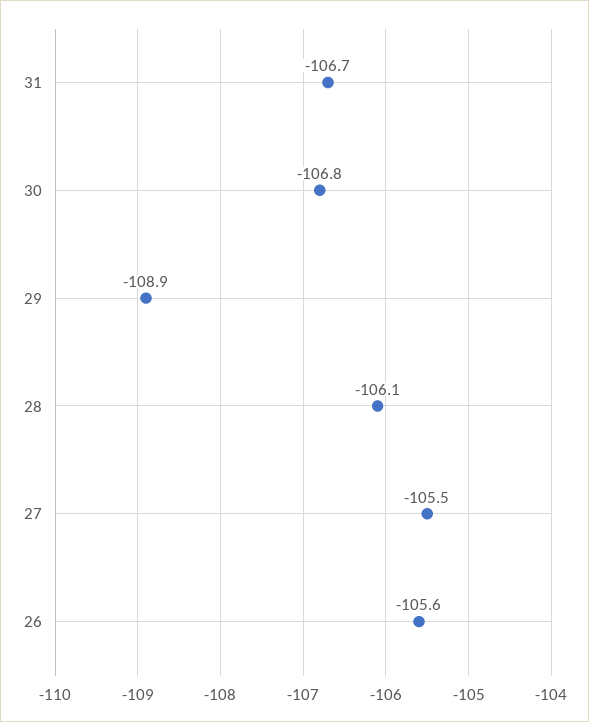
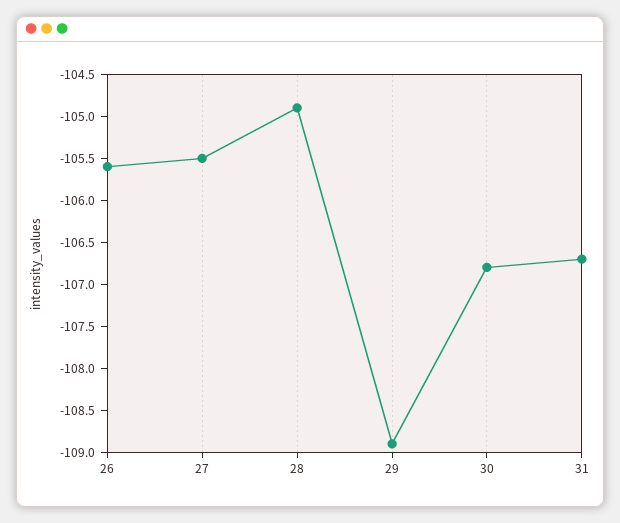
28: -106.1 -> -104.9

